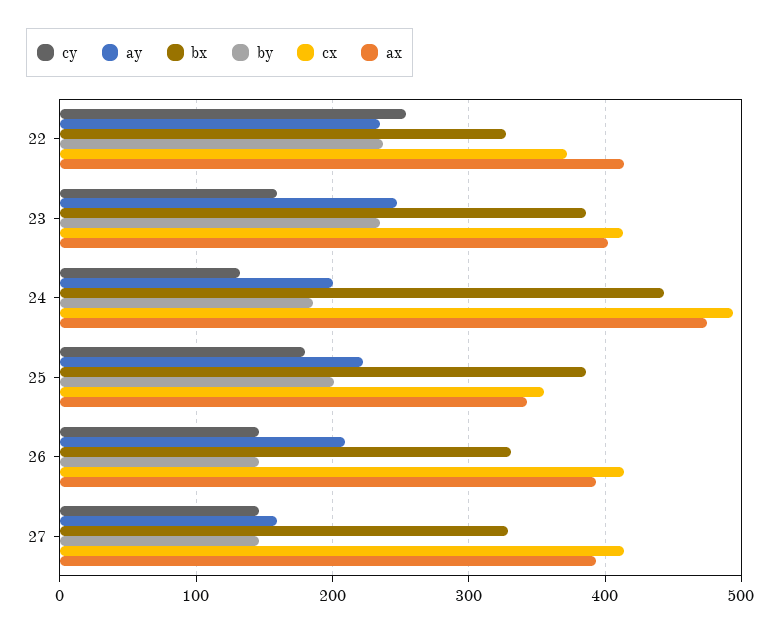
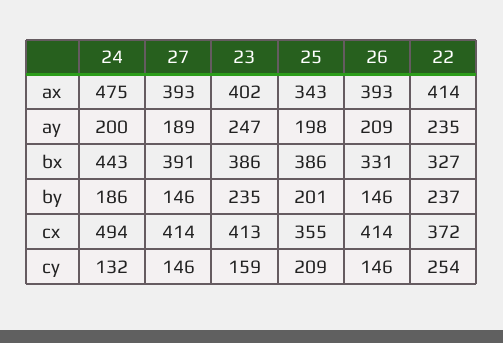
cy, 25: 180 -> 209
ay, 25: 220 -> 198
ay, 27: 160 -> 189
bx, 27: 330 -> 391

